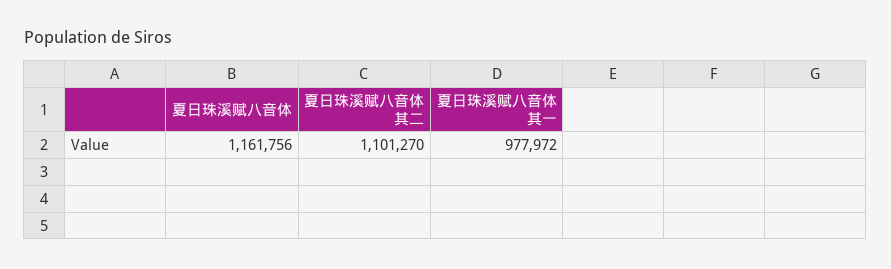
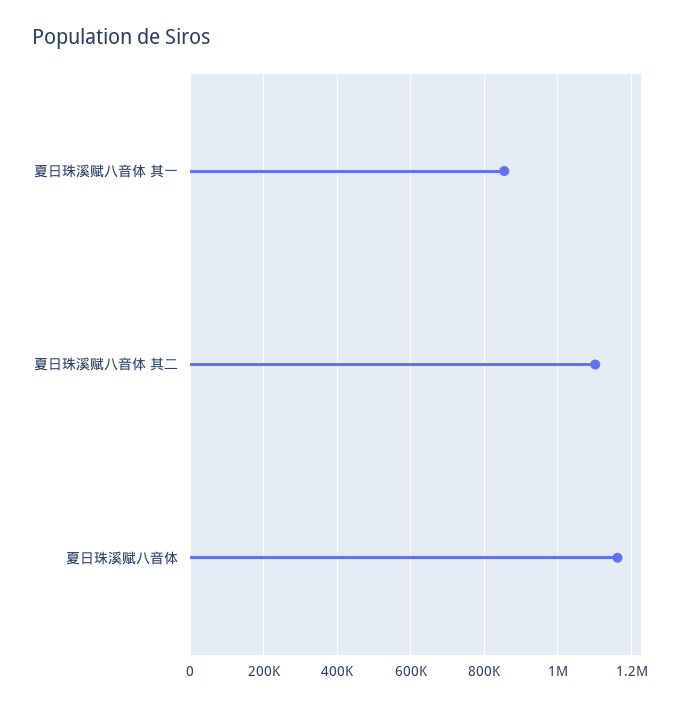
夏日珠溪赋八音体 其一: 977972 -> 860000

